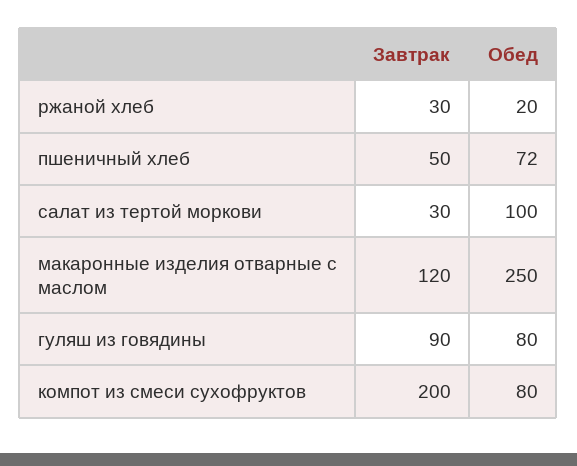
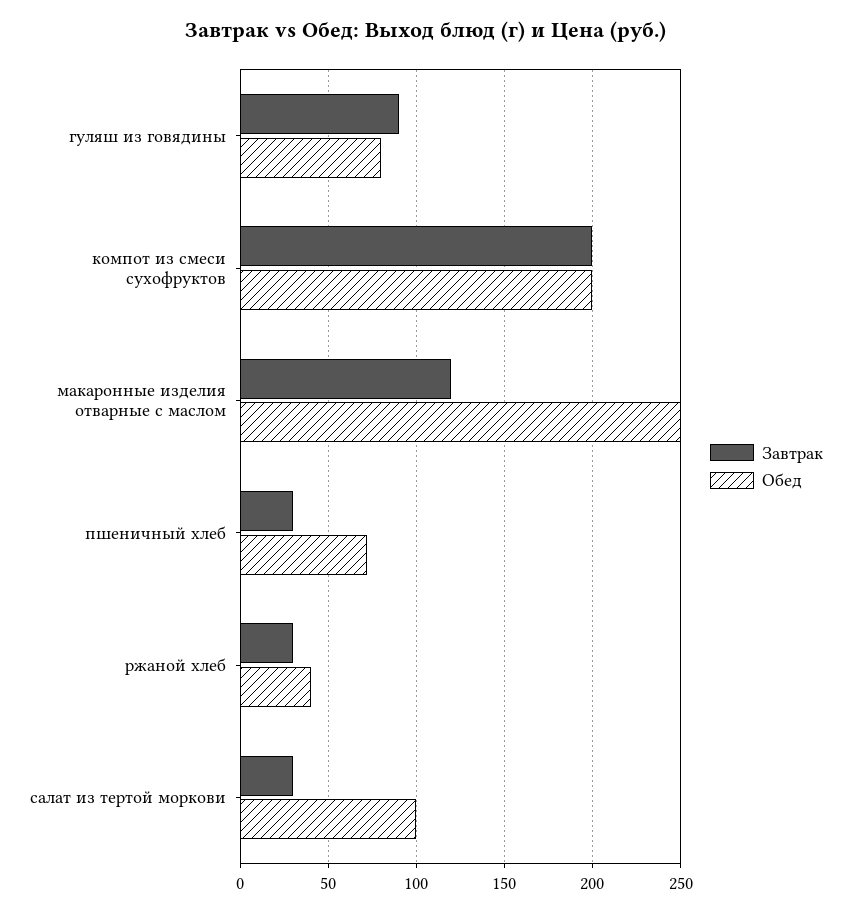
Обед, ржаной хлеб: 20 -> 40
Завтрак, пшеничный хлеб: 50 -> 30
Обед, компот из смеси сухофруктов: 80 -> 200

